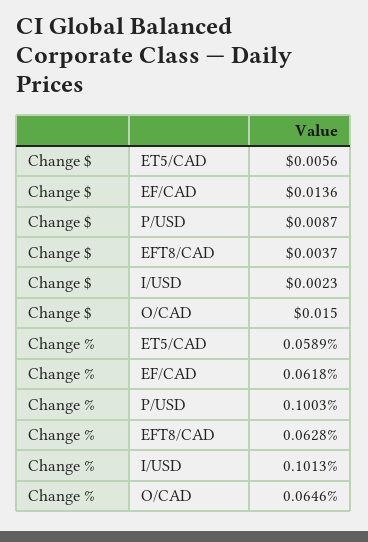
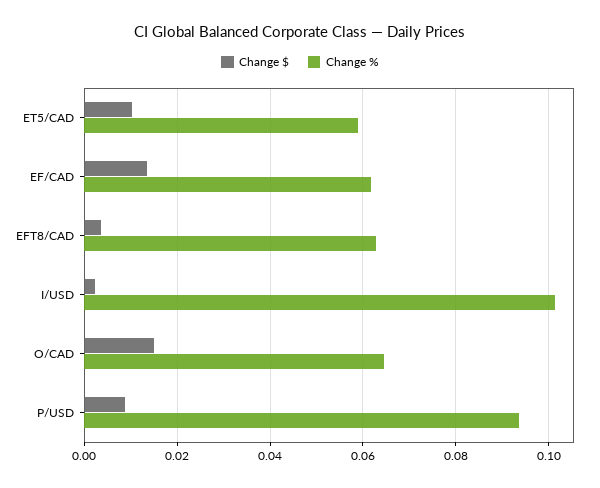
Change $, ET5/CAD: 0.0056 -> 0.01
Change %, P/USD: 0.1003 -> 0.094

